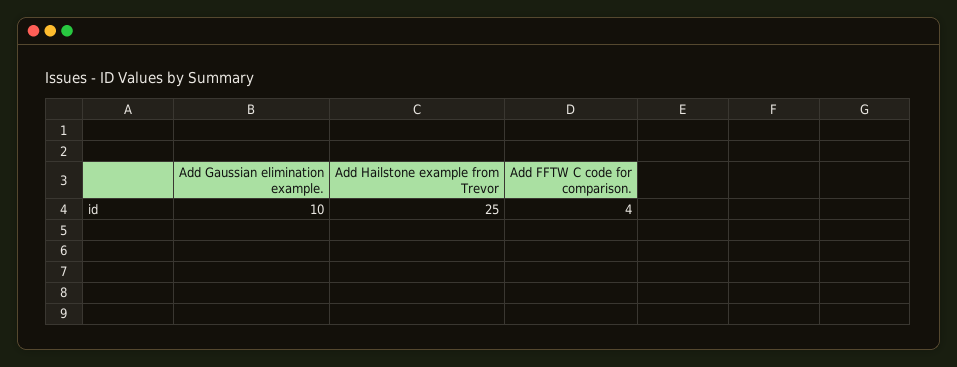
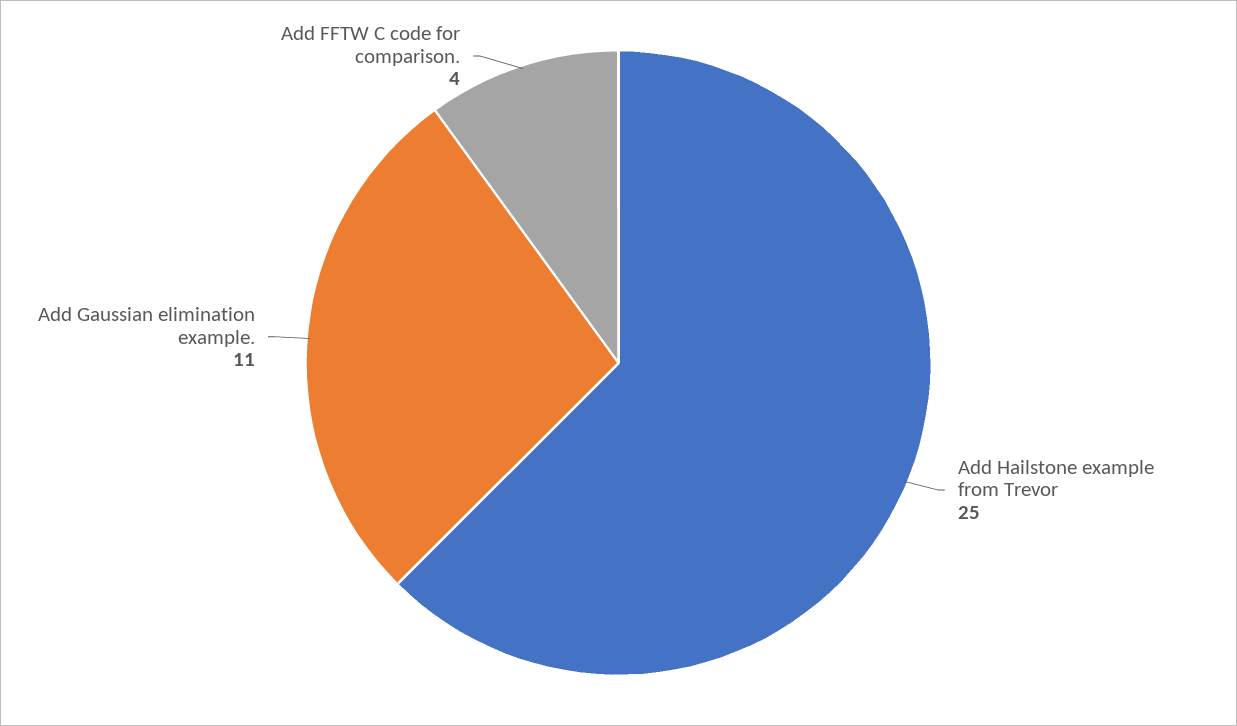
Add Gaussian elimination example.: 10 -> 11

